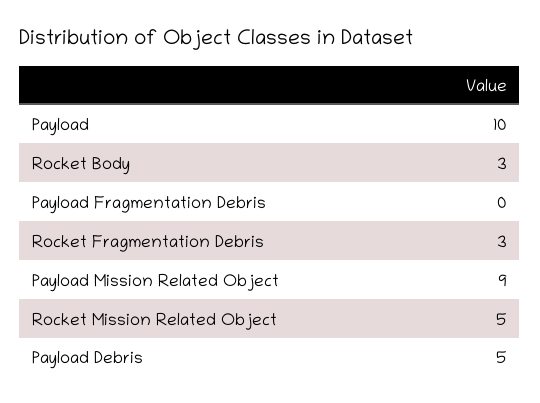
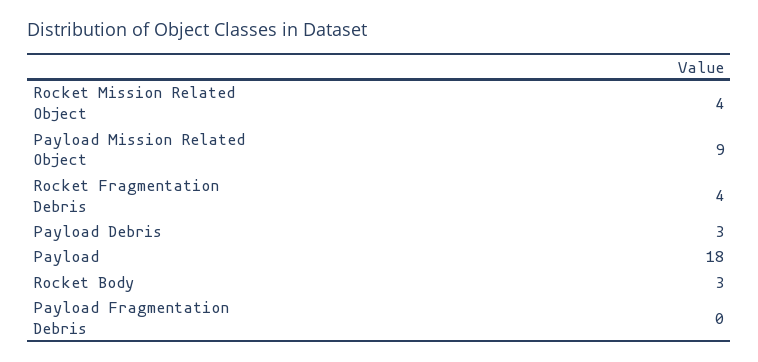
Payload: 10 -> 18
Rocket Fragmentation Debris: 3 -> 4
Rocket Mission Related Object: 5 -> 4
Payload Debris: 5 -> 3

